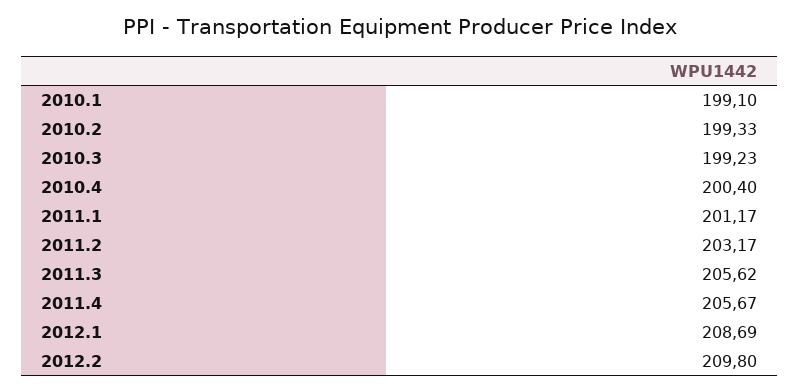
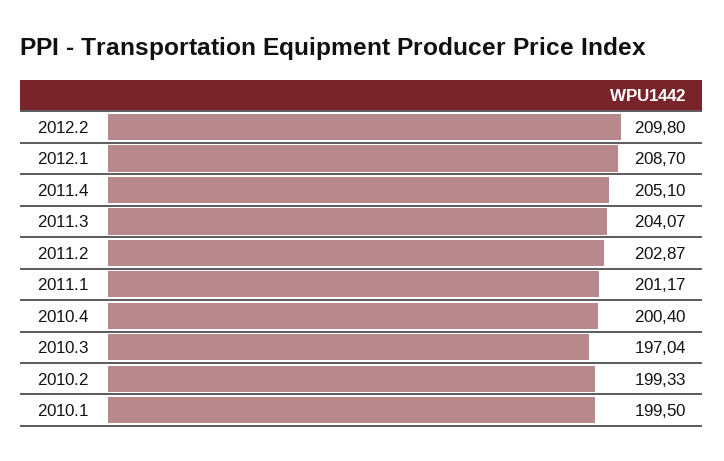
2010.1: 199.1 -> 199.5
2010.3: 199.23 -> 197.04
2011.2: 203.17 -> 202.87
2011.3: 205.62 -> 204.07
2011.4: 205.67 -> 205.1
2012.1: 208.69 -> 208.7

